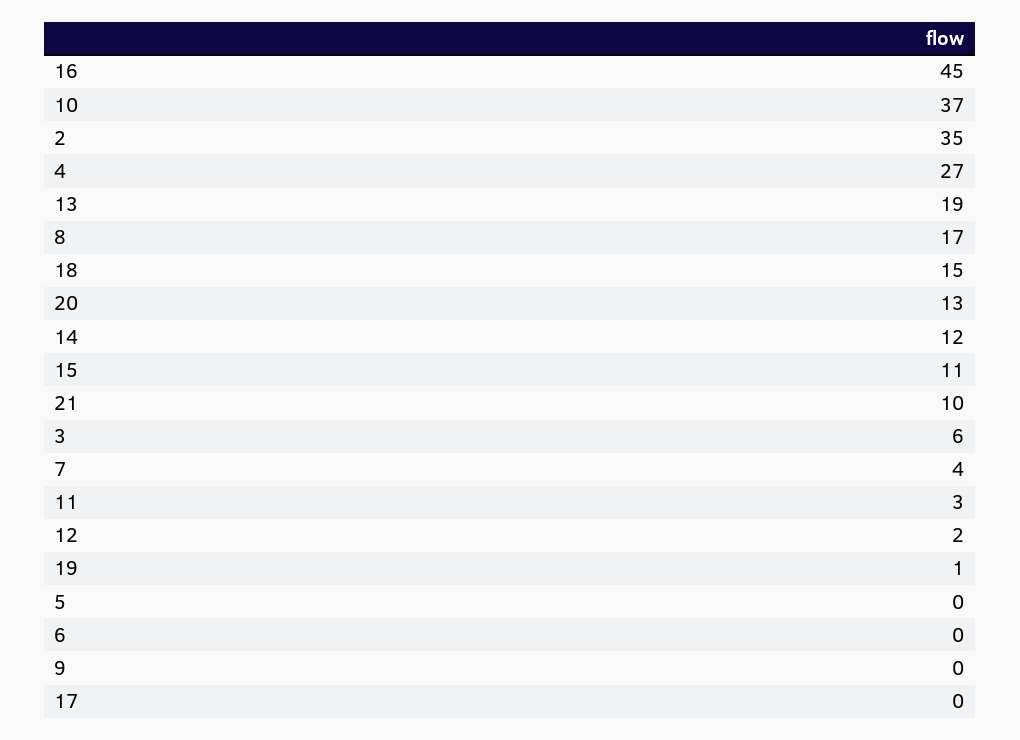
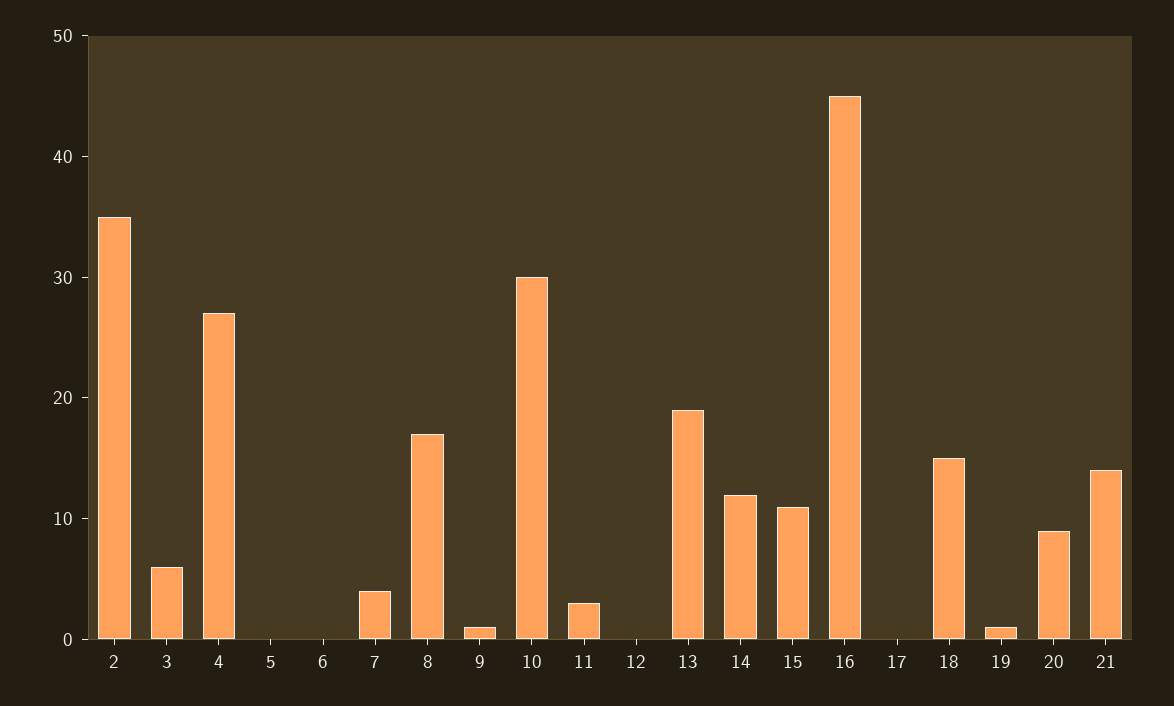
10: 37 -> 30
20: 13 -> 9
21: 10 -> 14
12: 2 -> 0
9: 0 -> 1

